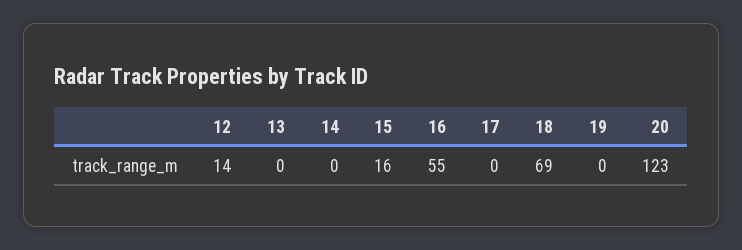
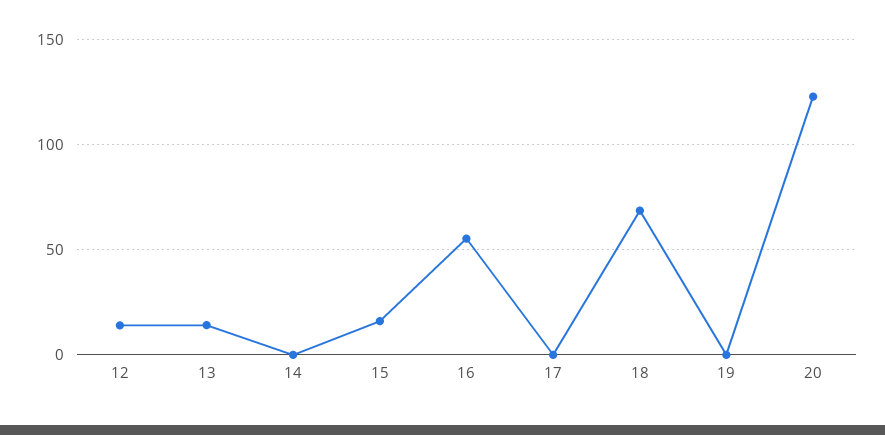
13: 0 -> 15

